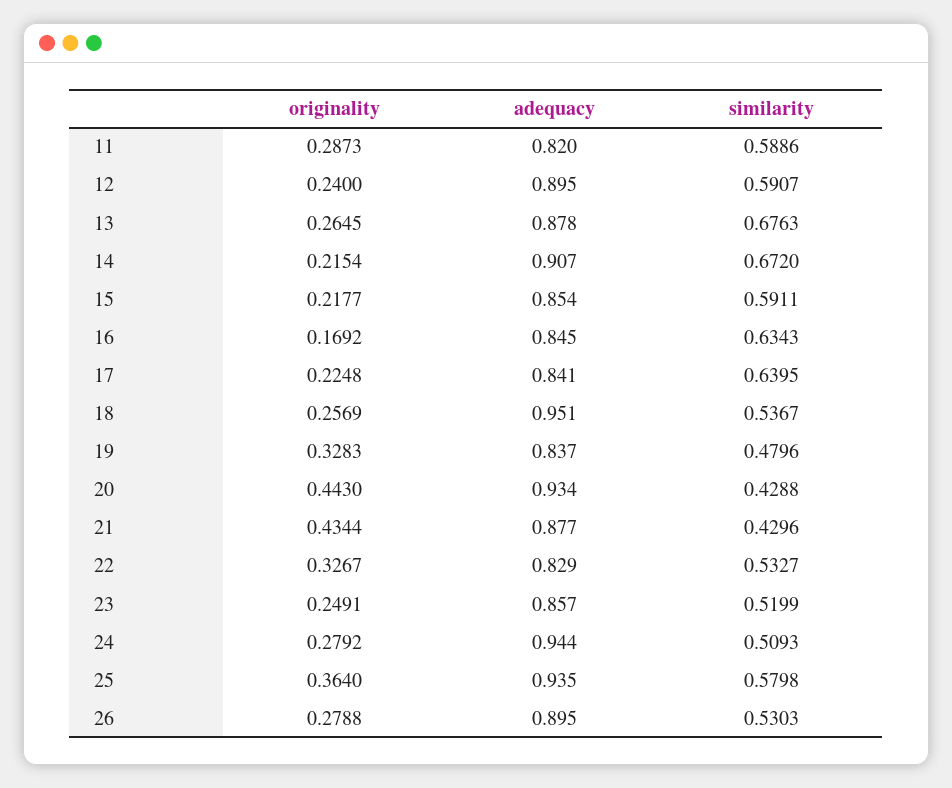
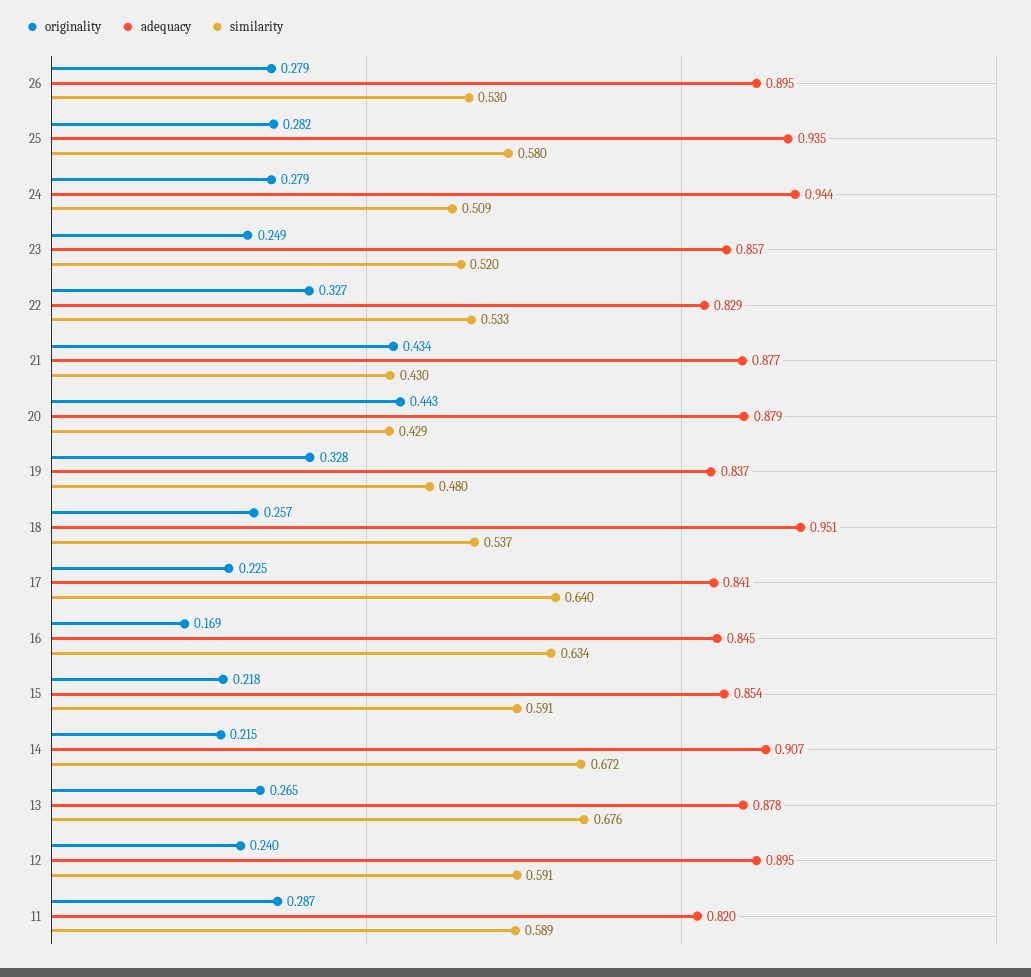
adequacy, 20: 0.934 -> 0.879
originality, 25: 0.364 -> 0.282

